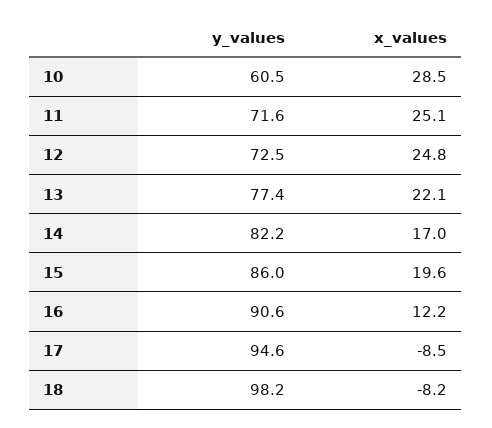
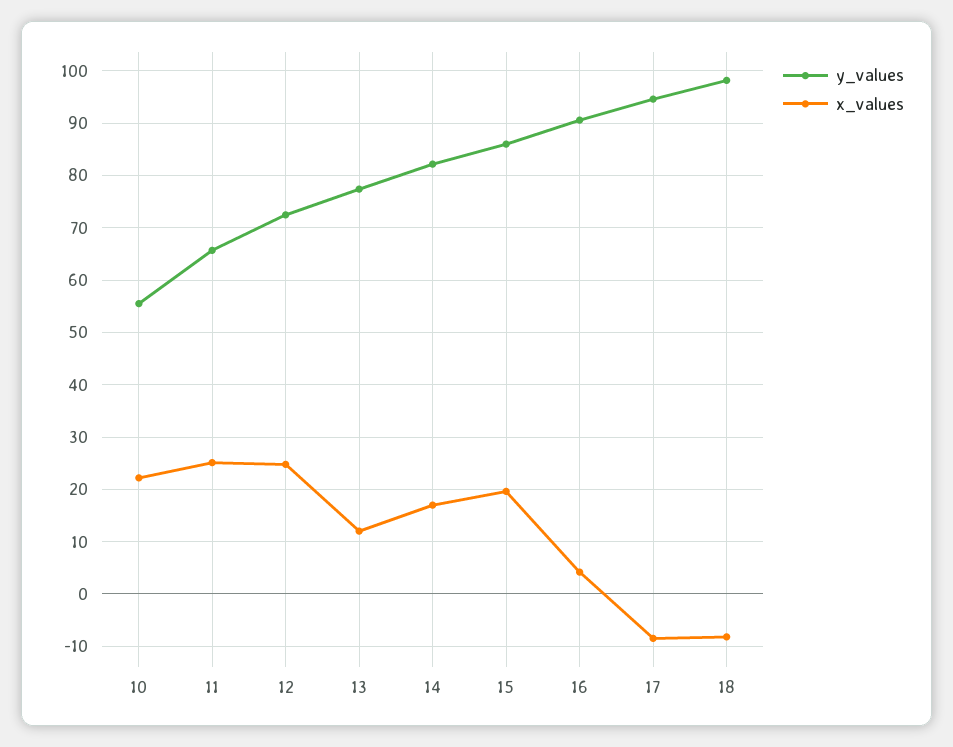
y_values, 10: 60.5 -> 56
x_values, 10: 28.5 -> 22
y_values, 11: 71.6 -> 66
x_values, 13: 22.1 -> 12
x_values, 16: 12.2 -> 4

